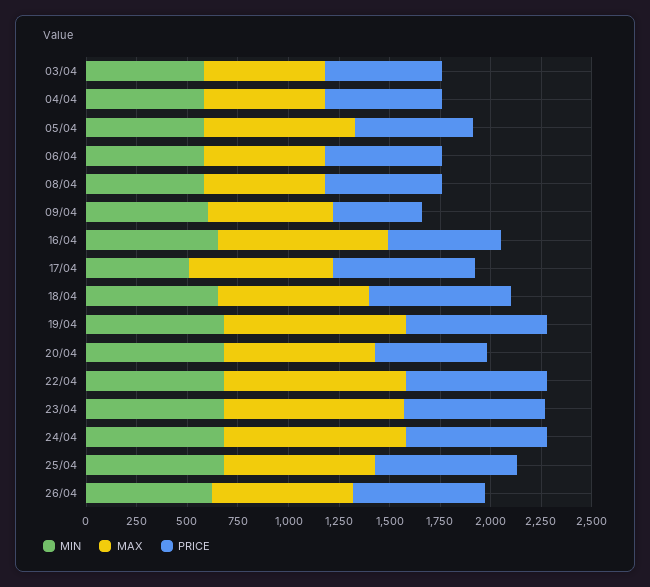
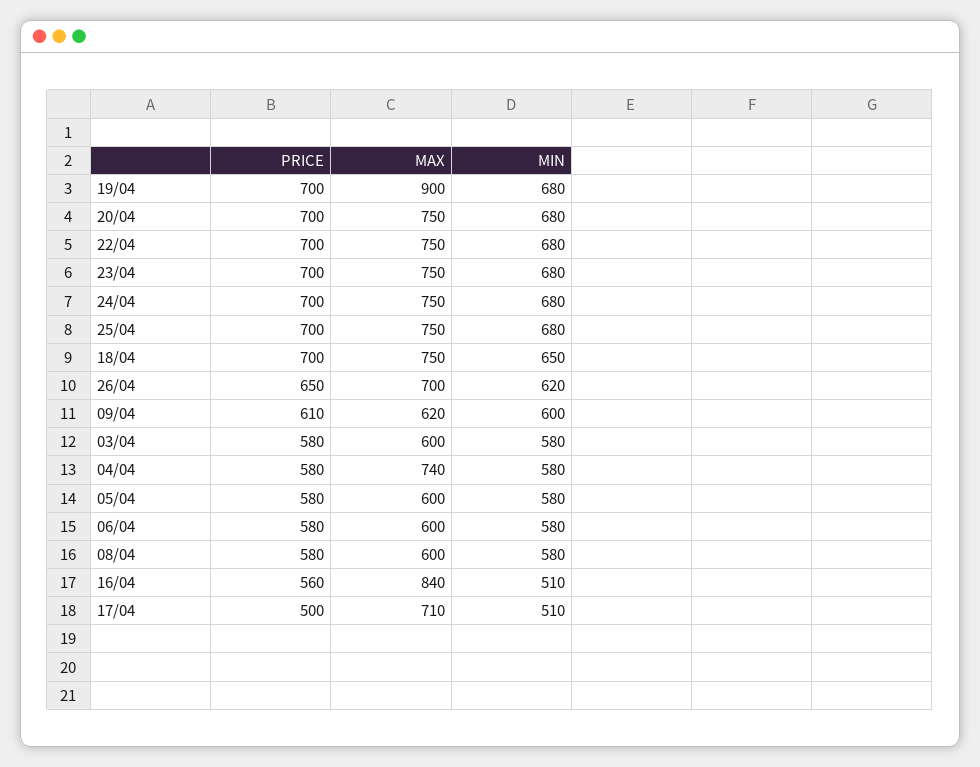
MAX, 04/04: 600 -> 740
MAX, 05/04: 750 -> 600
PRICE, 09/04: 450 -> 610
MIN, 16/04: 650 -> 510
PRICE, 17/04: 700 -> 500
PRICE, 20/04: 550 -> 700
MAX, 22/04: 900 -> 750
MAX, 23/04: 900 -> 750
MAX, 24/04: 900 -> 750

